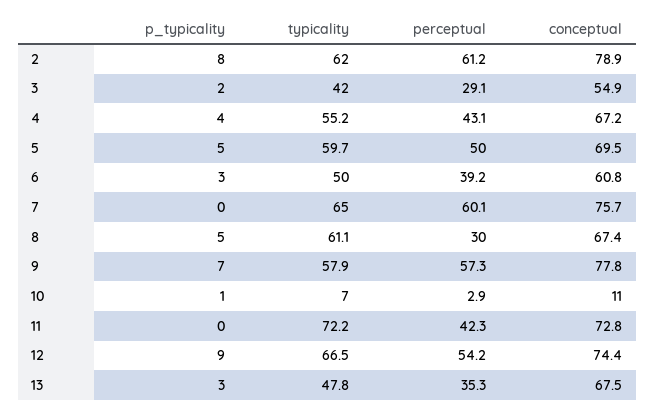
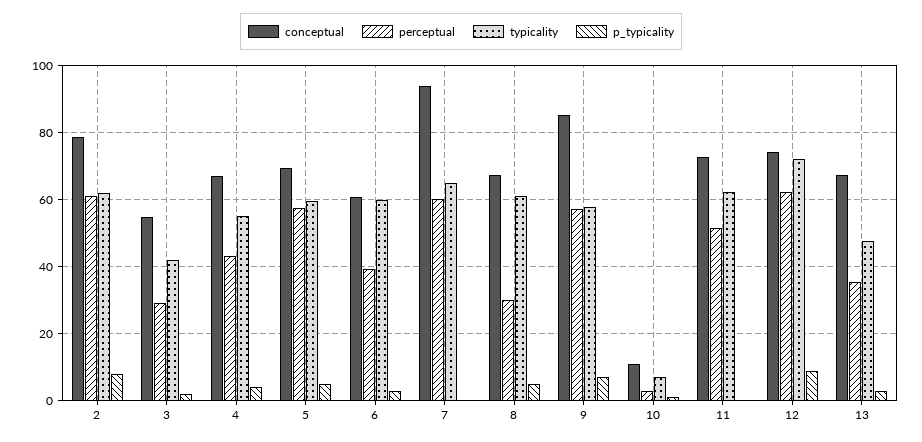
perceptual, 5: 50 -> 58
typicality, 6: 50 -> 60
conceptual, 7: 75.7 -> 94
conceptual, 9: 77.8 -> 86
typicality, 11: 72.2 -> 62
perceptual, 11: 42.3 -> 52
typicality, 12: 66.5 -> 72
perceptual, 12: 54.2 -> 62

